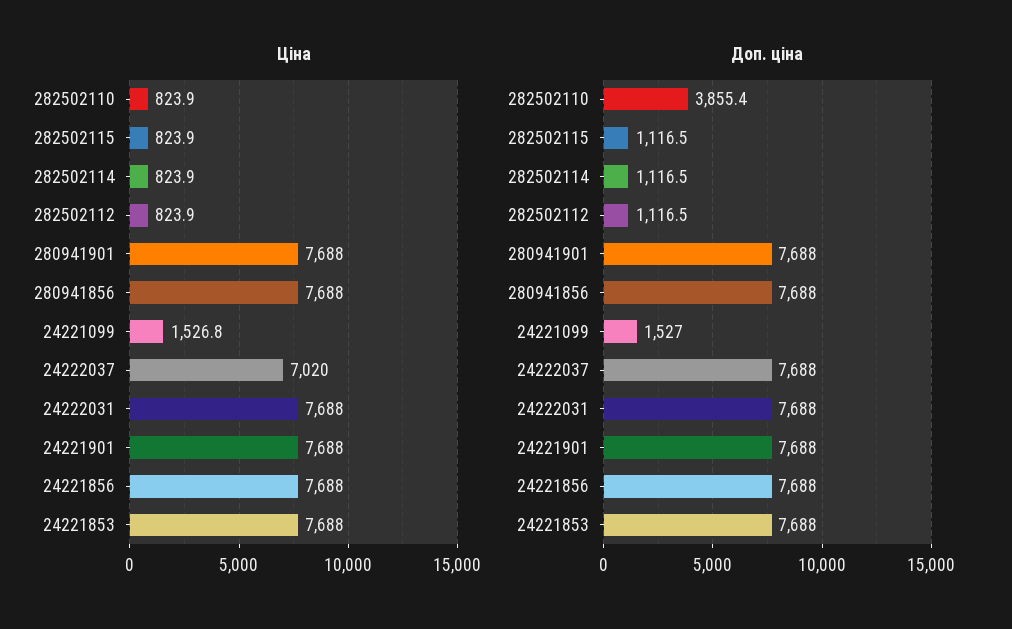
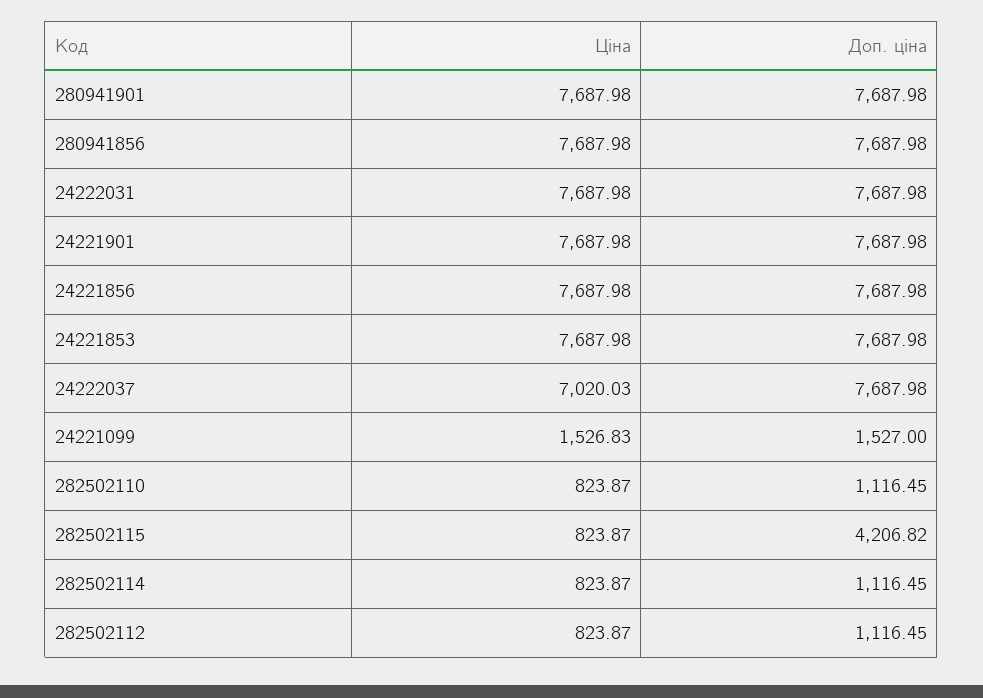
Доп. ціна, 282502110: 3855.4 -> 1116.45
Доп. ціна, 282502115: 1116.5 -> 4206.82

